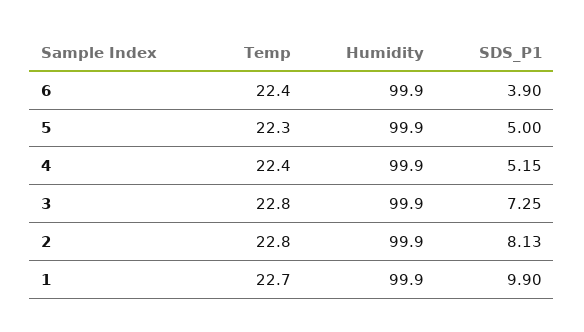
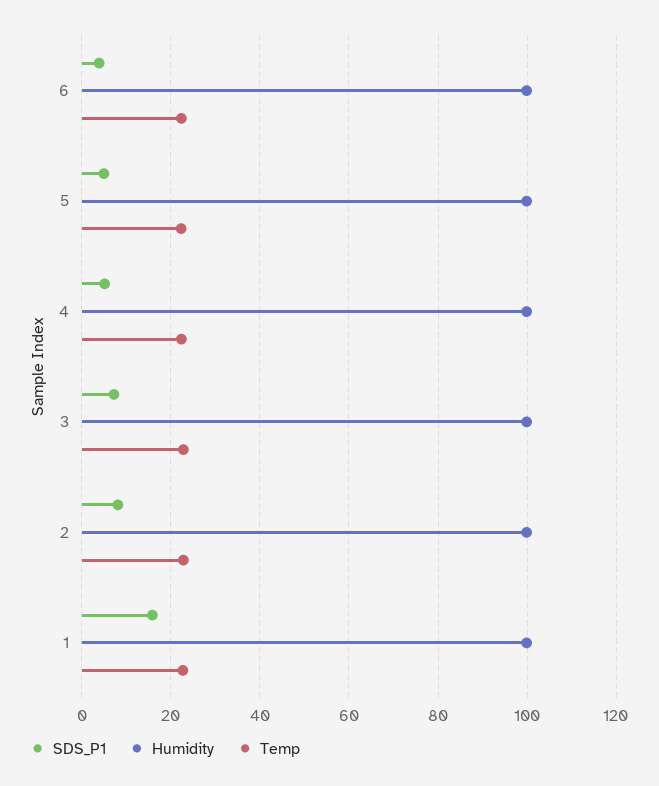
SDS_P1, 1: 9.9 -> 16

